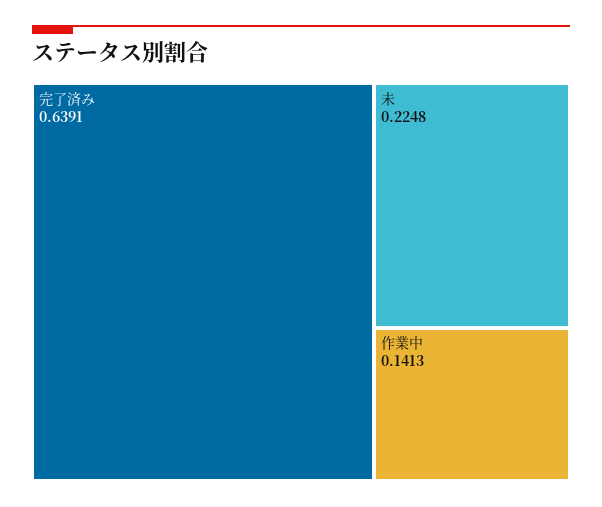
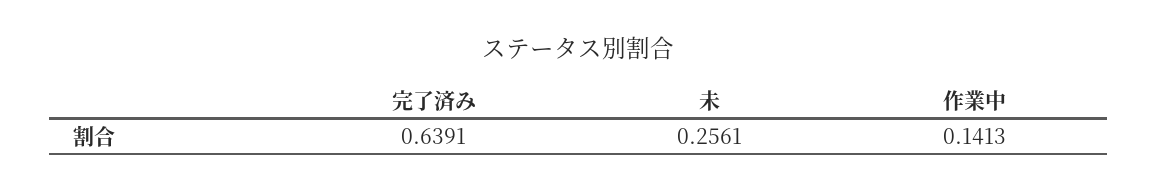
未: 0.2248 -> 0.2561

